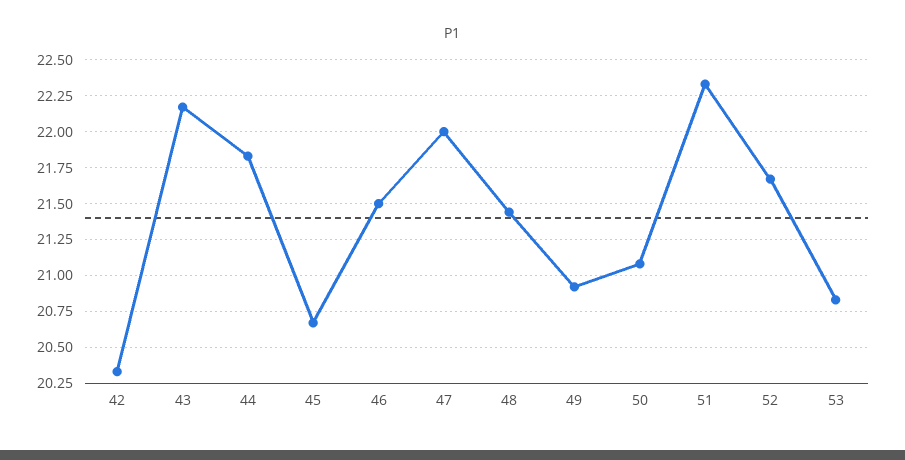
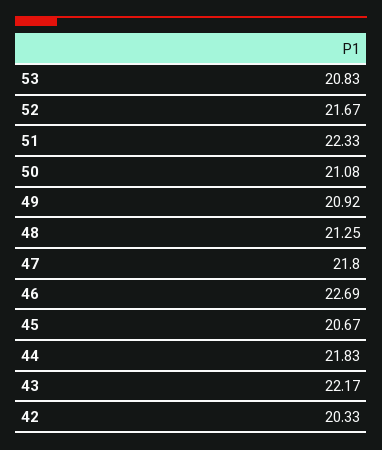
46: 21.5 -> 22.69
47: 22 -> 21.8
48: 21.45 -> 21.25

